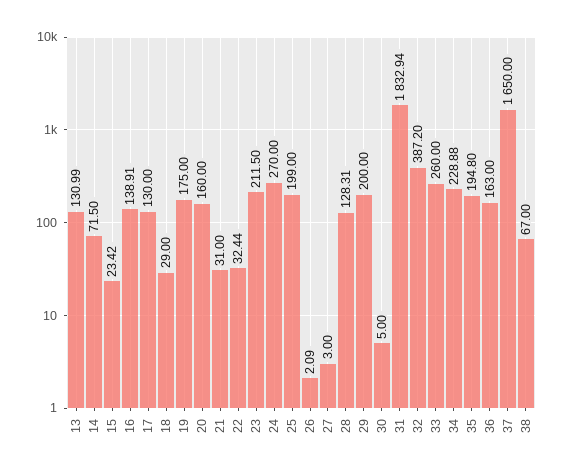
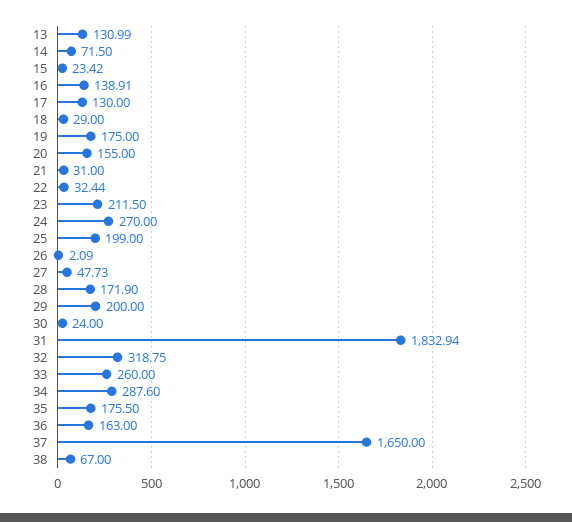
20: 160 -> 155
27: 3 -> 47.73
28: 128.31 -> 171.9
30: 5 -> 24
32: 387.2 -> 318.75
34: 228.88 -> 287.6
35: 194.8 -> 175.5

